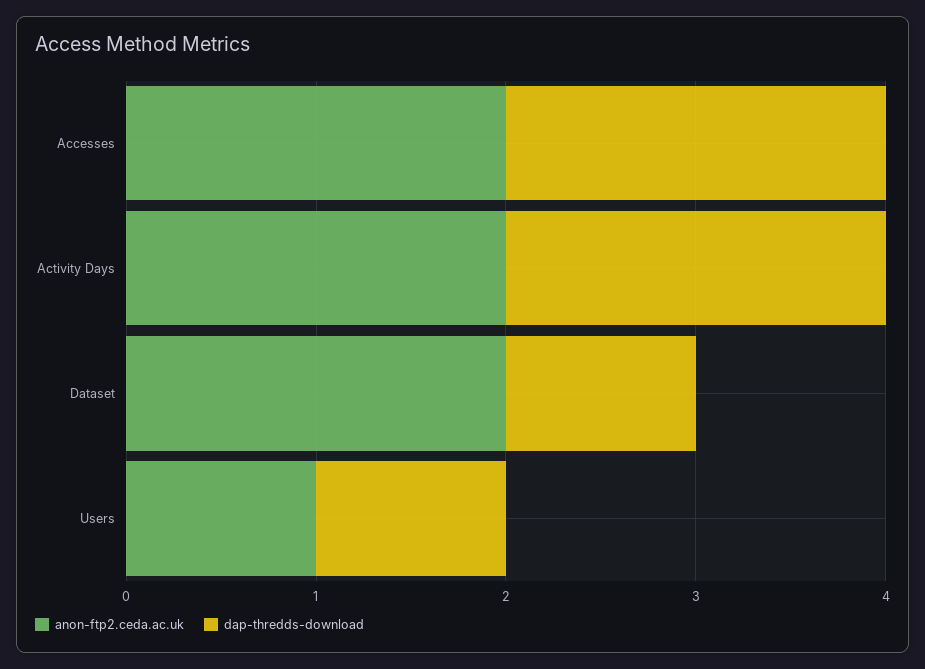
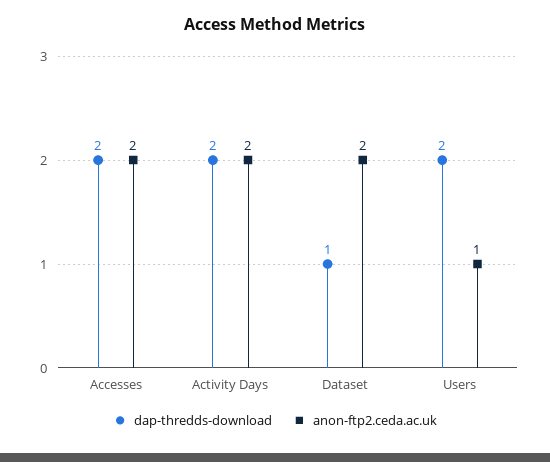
dap-thredds-download, Users: 1 -> 2

